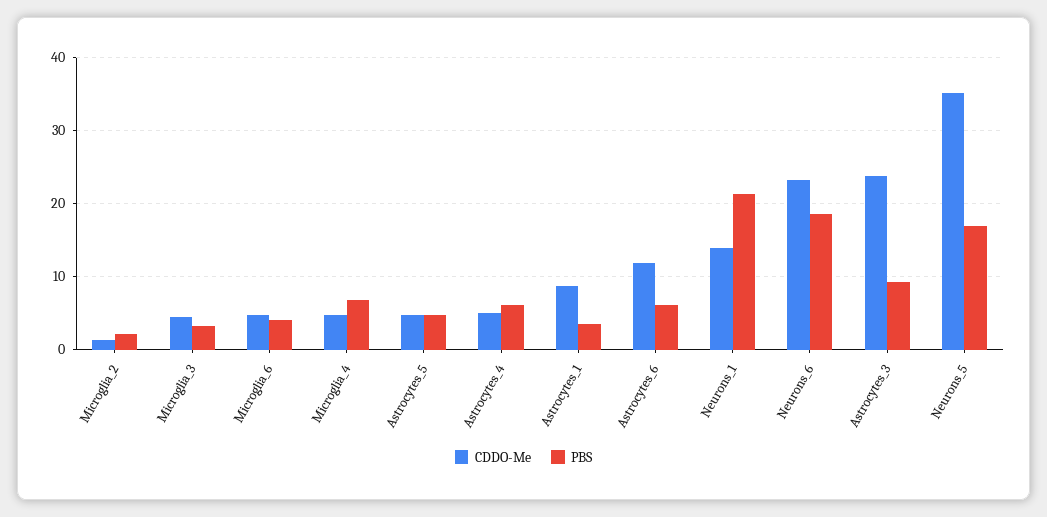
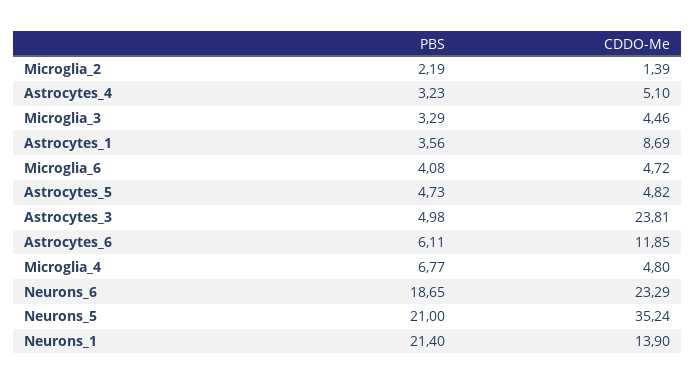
PBS, Astrocytes_4: 6 -> 3.23
PBS, Astrocytes_3: 9 -> 4.98
PBS, Neurons_5: 17 -> 21

